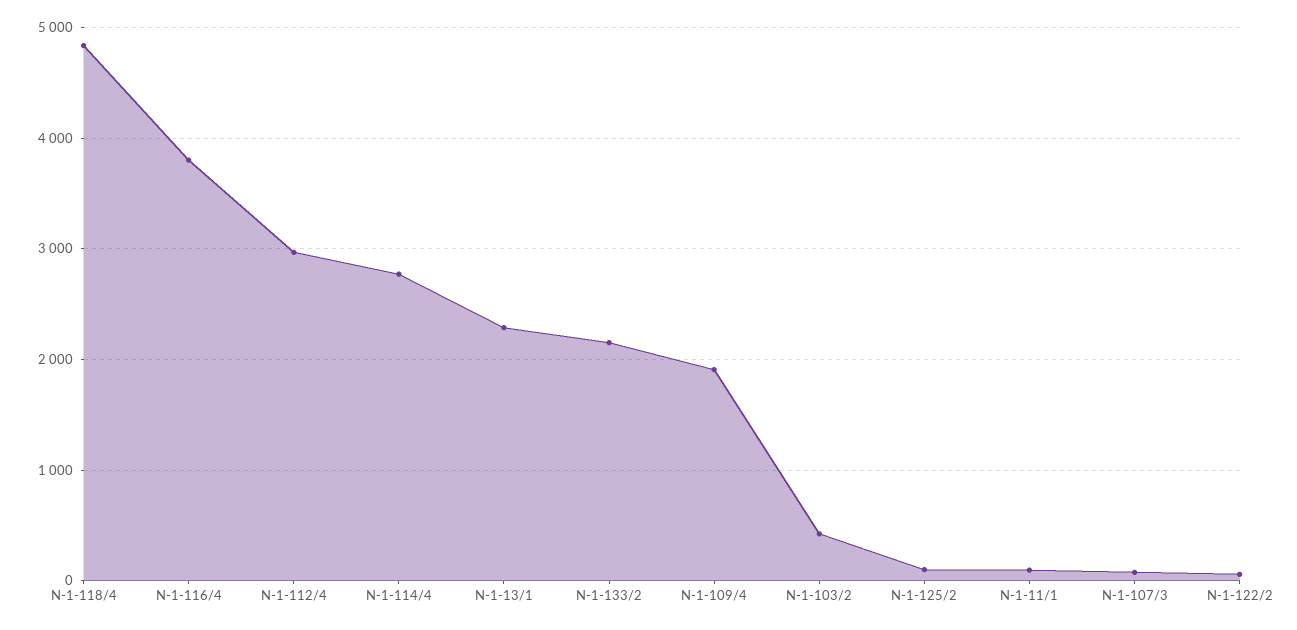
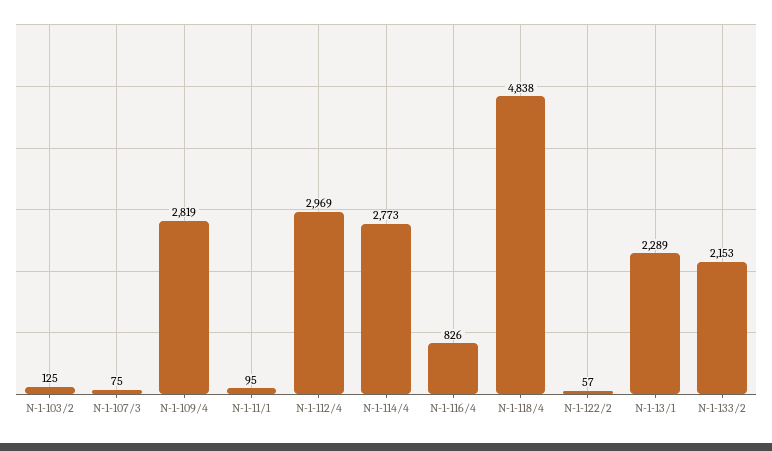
N-1-116/4: 3800 -> 826
N-1-109/4: 1900 -> 2819
N-1-103/2: 400 -> 125
N-1-125/2: 100 -> none

